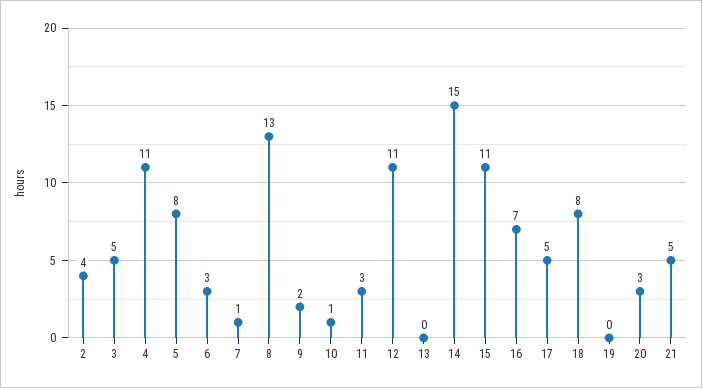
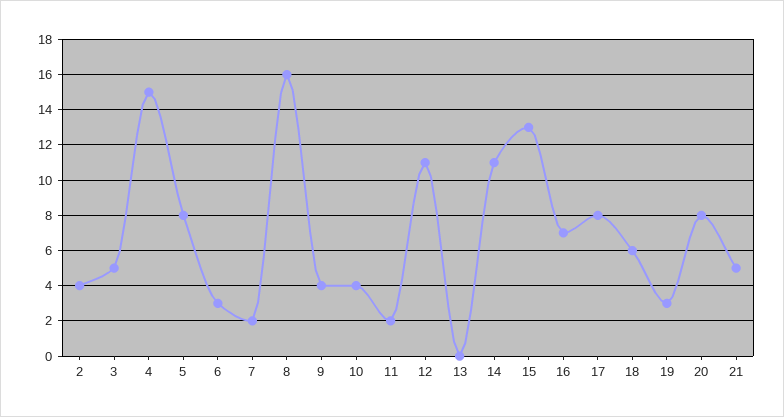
4: 11 -> 15
7: 1 -> 2
8: 13 -> 16
9: 2 -> 4
10: 1 -> 4
11: 3 -> 2
14: 15 -> 11
15: 11 -> 13
17: 5 -> 8
18: 8 -> 6
19: 0 -> 3
20: 3 -> 8

